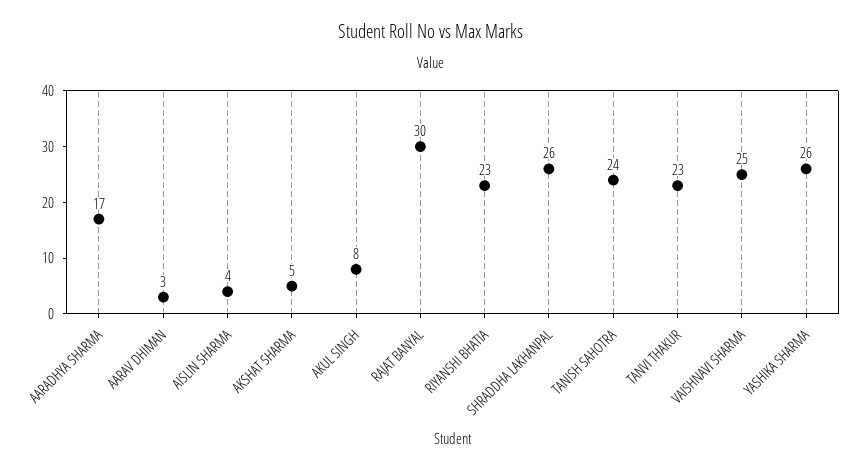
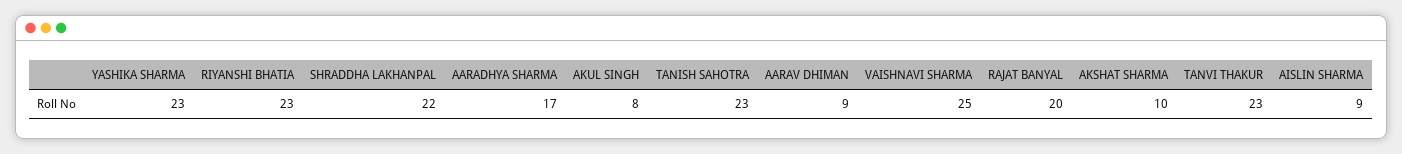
AARAV DHIMAN: 3 -> 9
AISLIN SHARMA: 4 -> 9
AKSHAT SHARMA: 5 -> 10
RAJAT BANYAL: 30 -> 20
SHRADDHA LAKHANPAL: 26 -> 22
TANISH SAHOTRA: 24 -> 23
YASHIKA SHARMA: 26 -> 23

